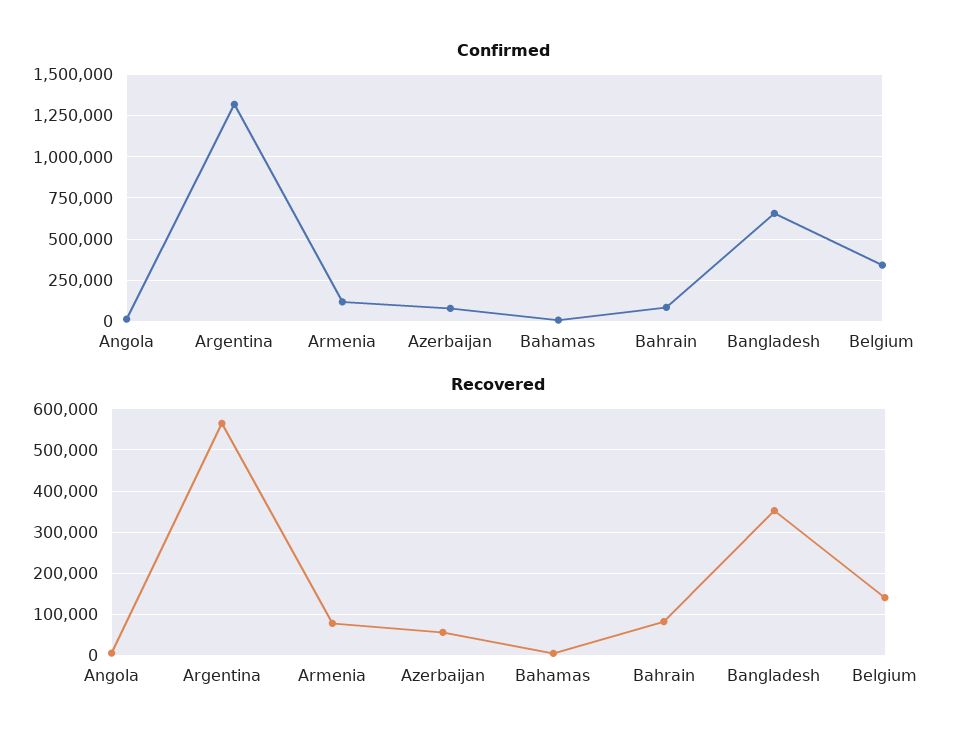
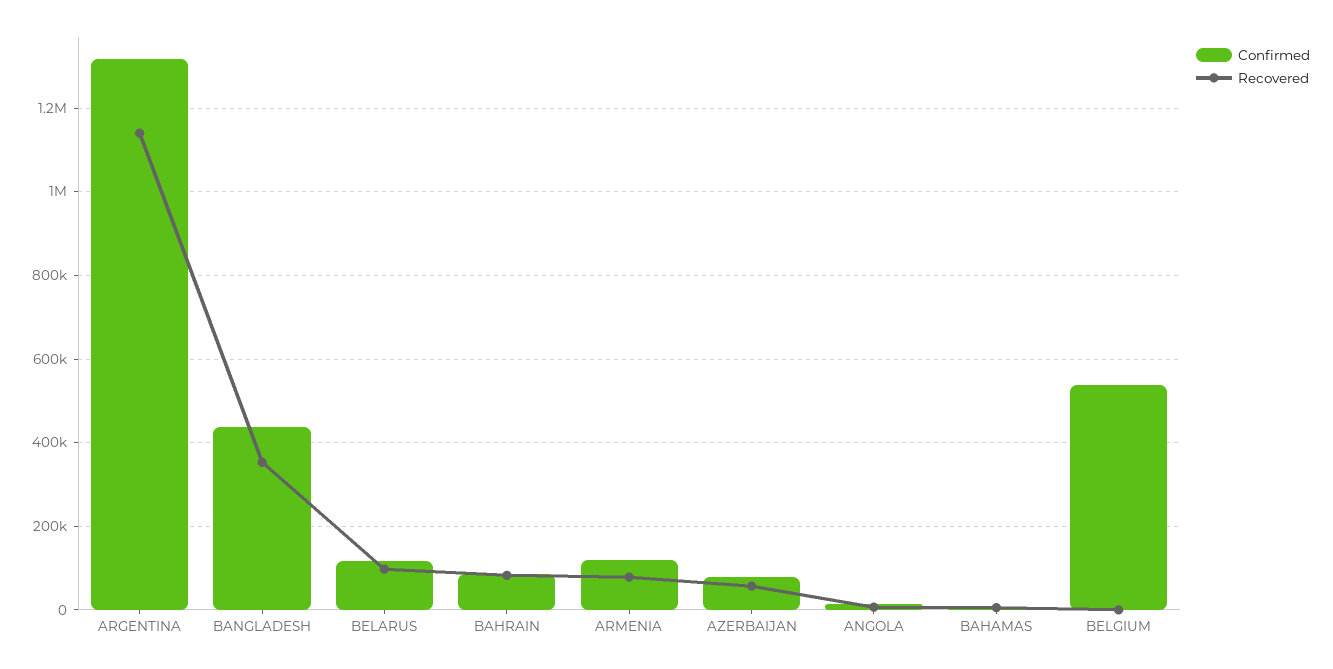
Confirmed, Bangladesh: 650000 -> 440000
Confirmed, Belgium: 350000 -> 540000
Recovered, Argentina: 560000 -> 1140000
Recovered, Belgium: 140000 -> 0
Confirmed, BELARUS: none -> 120000
Recovered, BELARUS: none -> 100000

